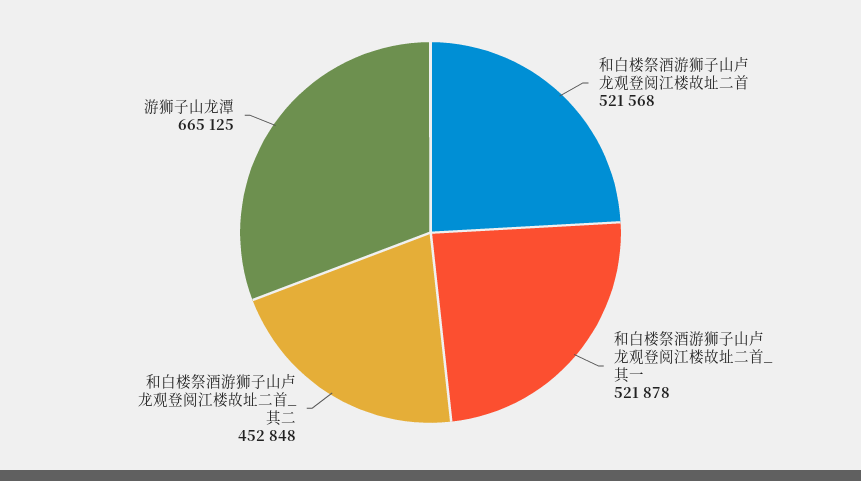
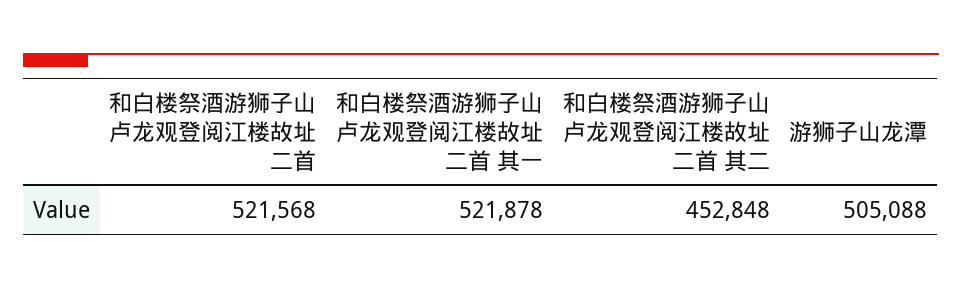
游狮子山龙潭: 665125 -> 505088

